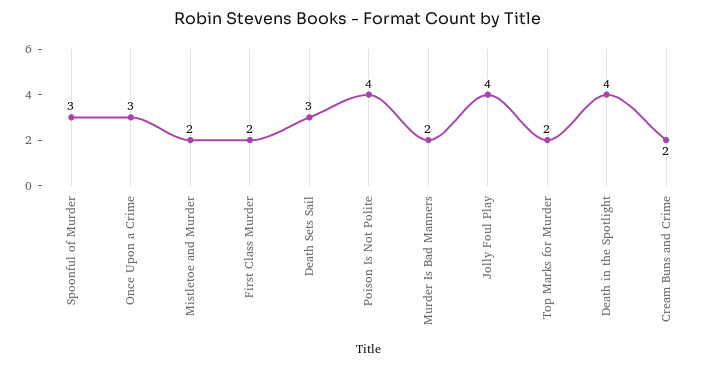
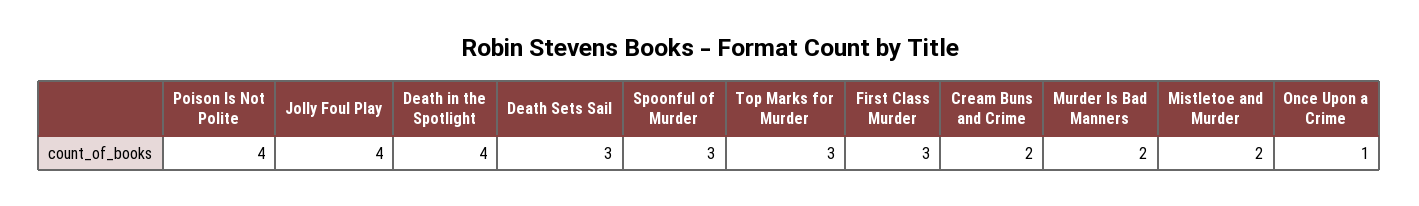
Once Upon a Crime: 3 -> 1
First Class Murder: 2 -> 3
Top Marks for Murder: 2 -> 3

